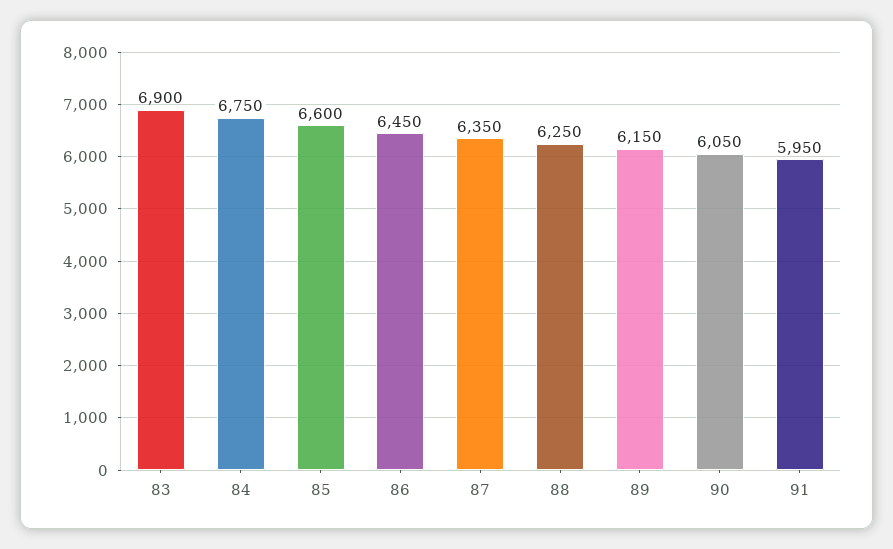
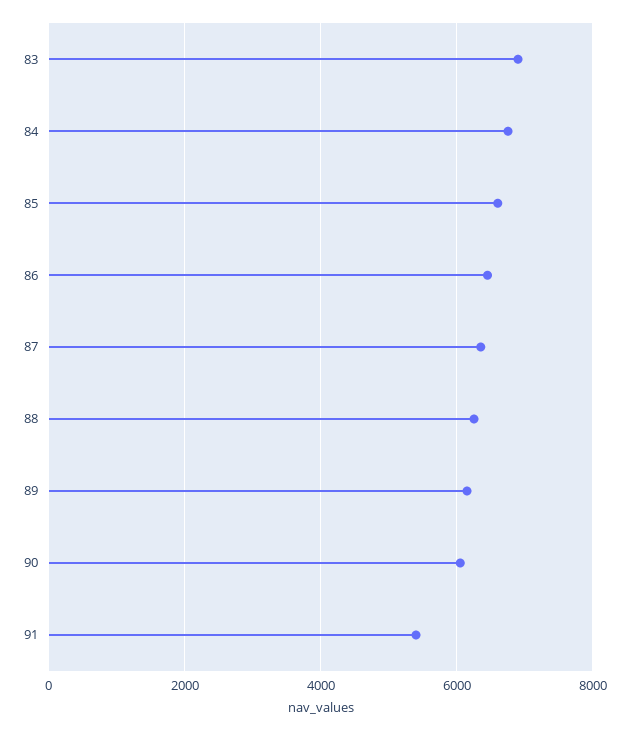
91: 5950 -> 5400

